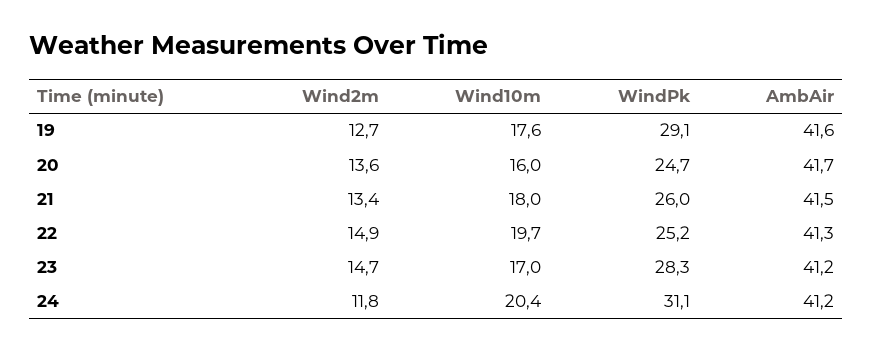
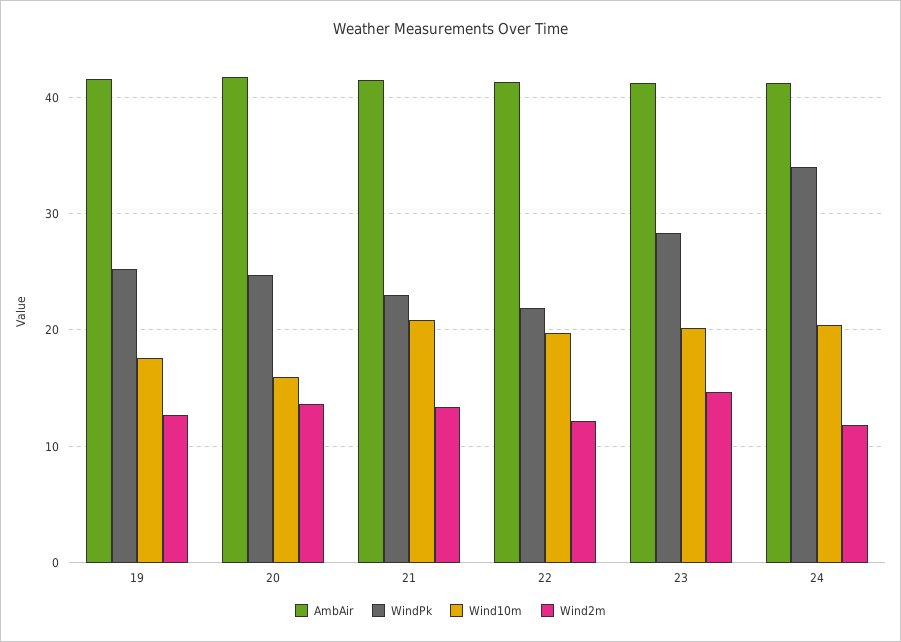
WindPk, 19: 29.1 -> 25
Wind10m, 21: 18 -> 21
WindPk, 21: 26 -> 23
Wind2m, 22: 14.9 -> 12
WindPk, 22: 25.2 -> 22
Wind10m, 23: 17 -> 20
WindPk, 24: 31.1 -> 34

